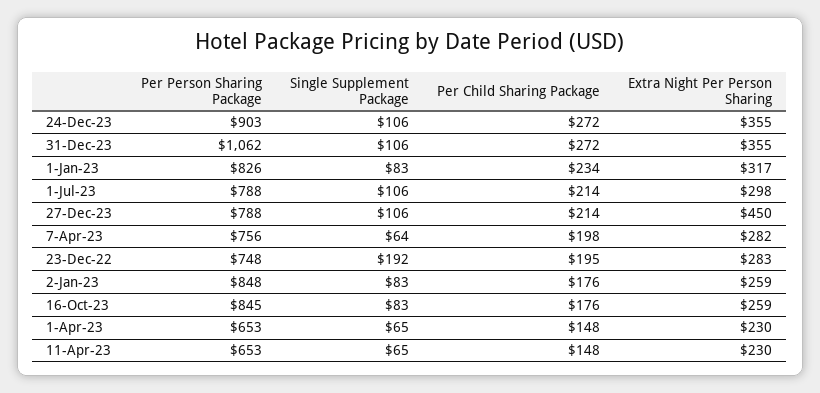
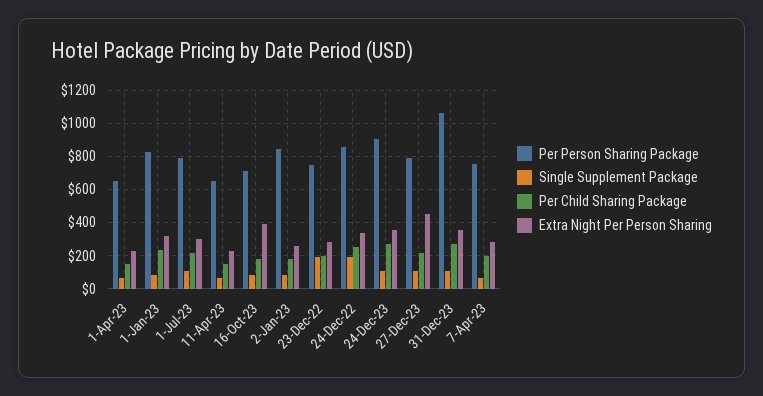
Per Person Sharing Package, 16-Oct-23: 845 -> 700
Extra Night Per Person Sharing, 16-Oct-23: 259 -> 400
Per Person Sharing Package, 24-Dec-22: none -> 850
Single Supplement Package, 24-Dec-22: none -> 200
Per Child Sharing Package, 24-Dec-22: none -> 250
Extra Night Per Person Sharing, 24-Dec-22: none -> 350

